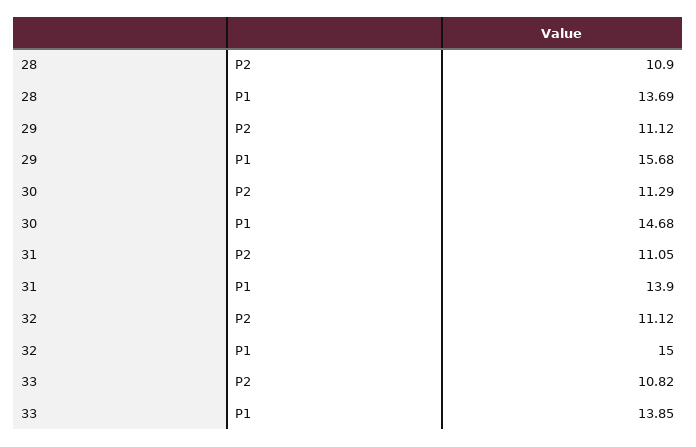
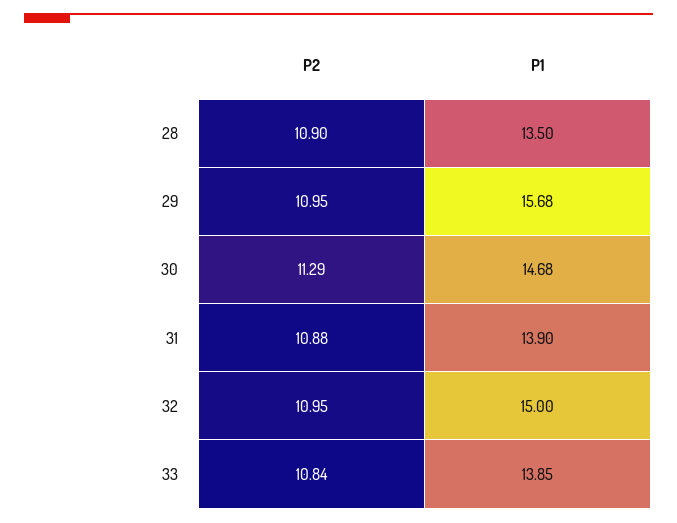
28, P1: 13.69 -> 13.5
29, P2: 11.12 -> 10.95
31, P2: 11.05 -> 10.88
32, P2: 11.12 -> 10.95
33, P2: 10.82 -> 10.84

